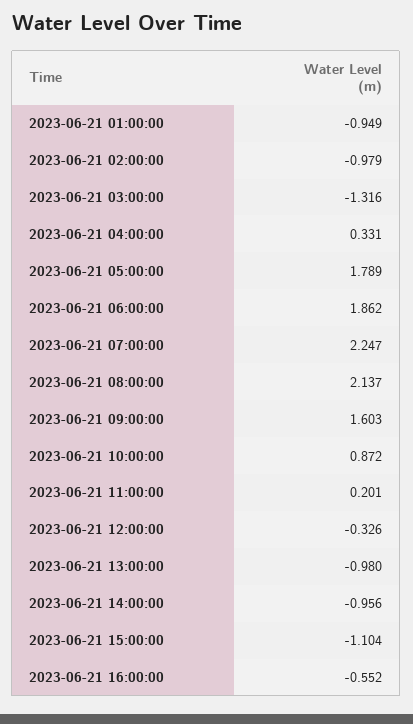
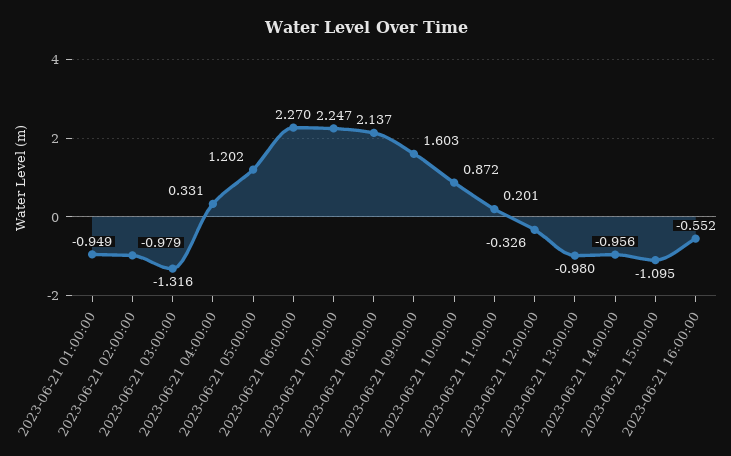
2023-06-21 05:00:00: 1.789 -> 1.202
2023-06-21 06:00:00: 1.862 -> 2.27
2023-06-21 15:00:00: -1.104 -> -1.095

